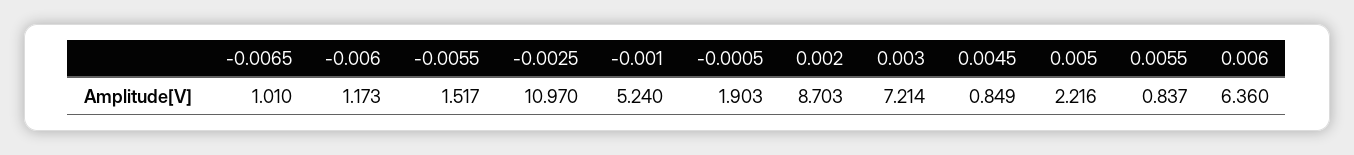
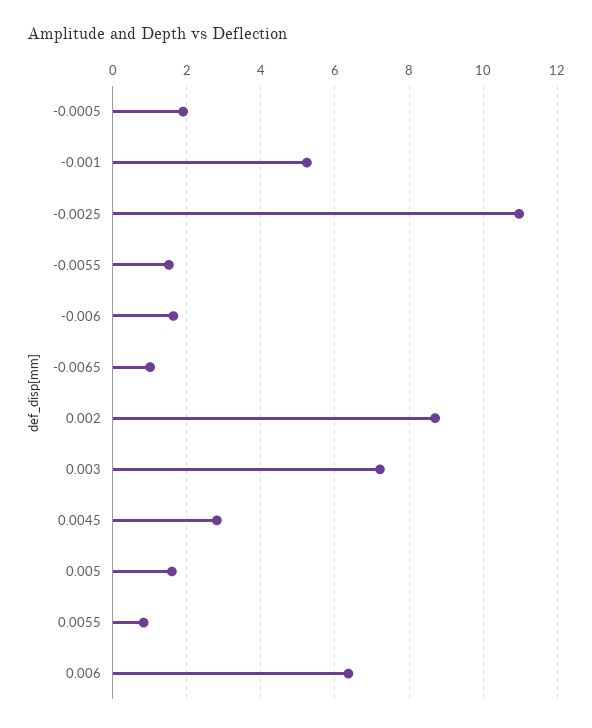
-0.006: 1.173 -> 1.6
0.0045: 0.849 -> 2.8
0.005: 2.216 -> 1.6

